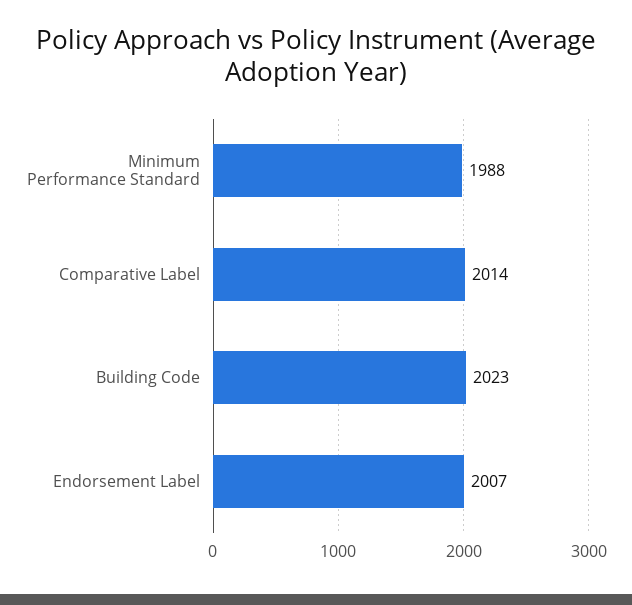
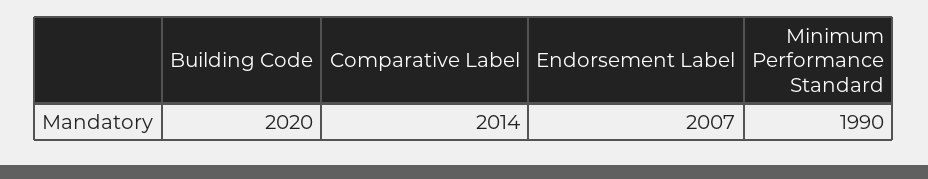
Minimum Performance Standard: 1988 -> 1990
Building Code: 2023 -> 2020

